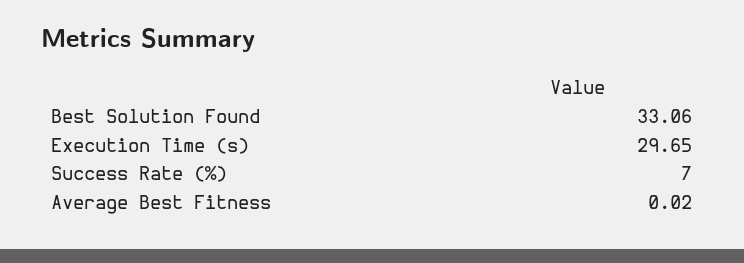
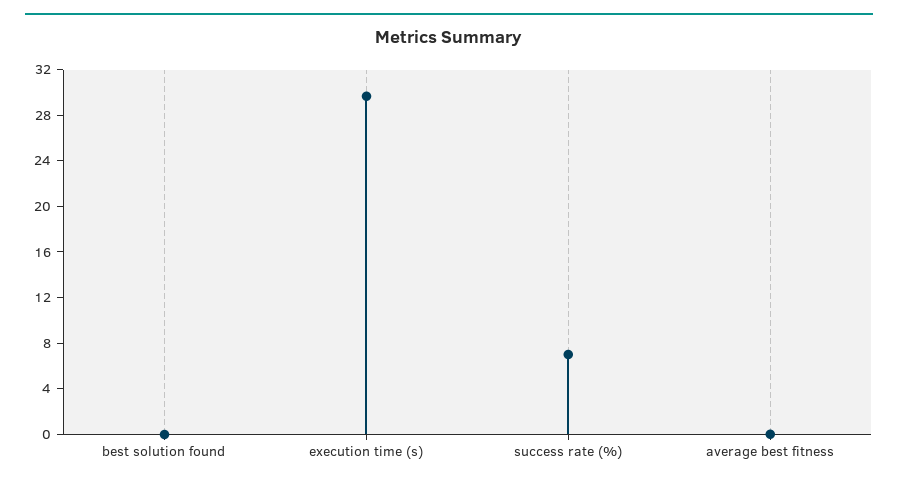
Best Solution Found: 33.06 -> 0

